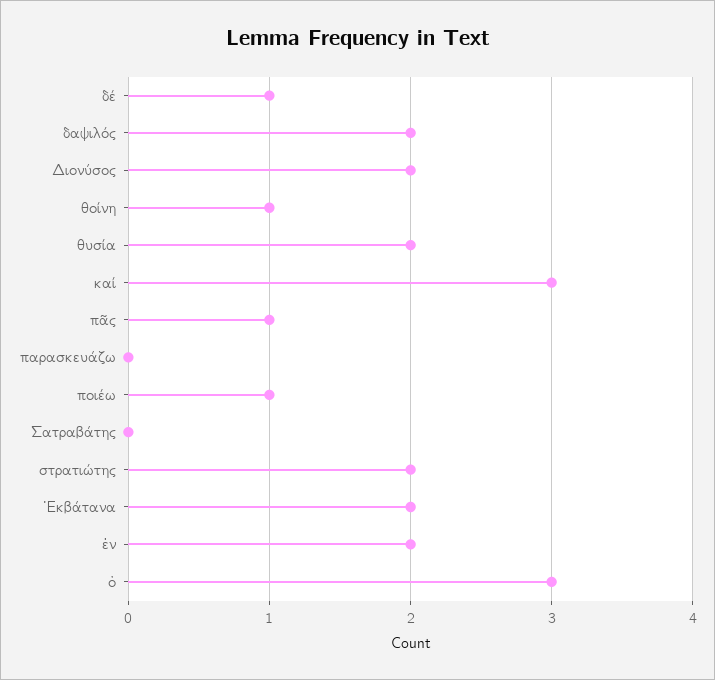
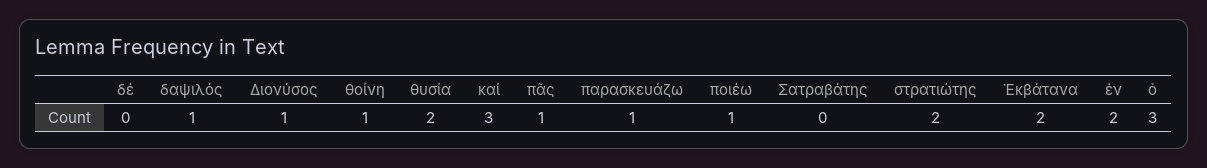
δέ: 1 -> 0
δαψιλός: 2 -> 1
Διονύσος: 2 -> 1
παρασκευάζω: 0 -> 1

